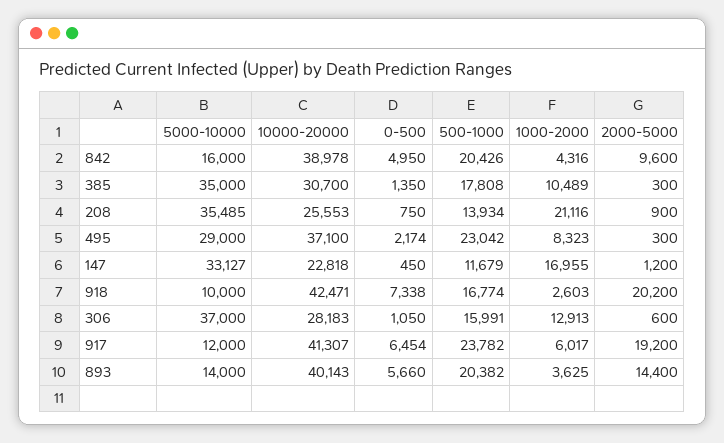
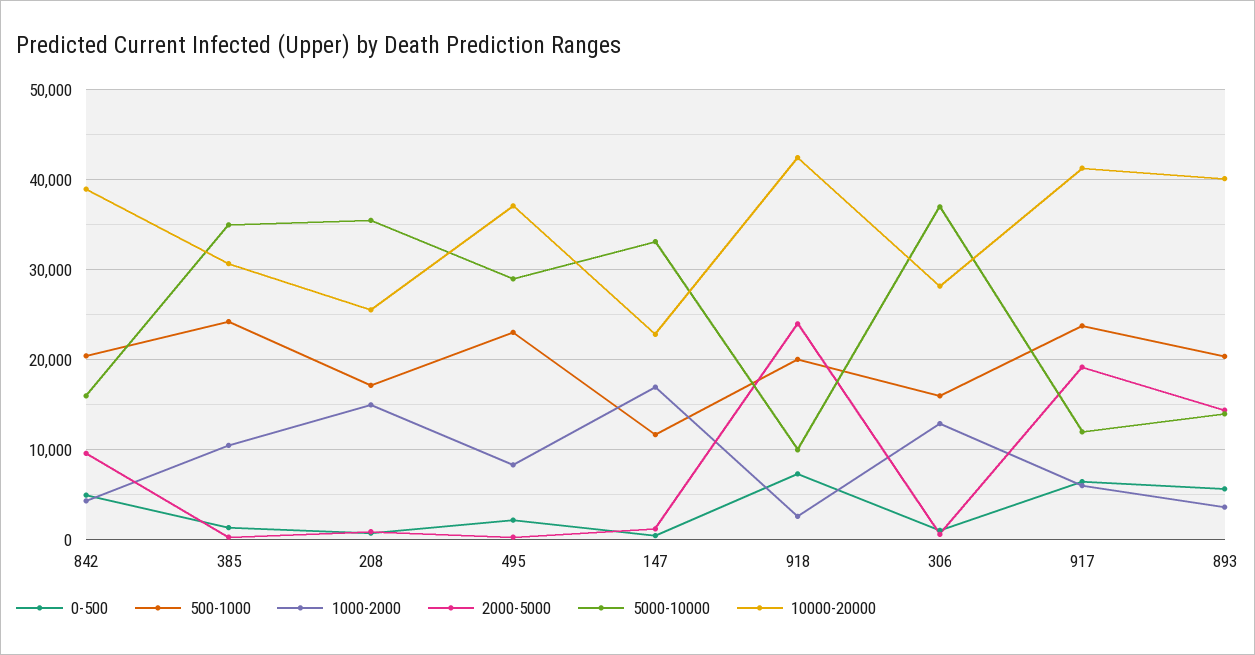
500-1000, 385: 17808 -> 24000
500-1000, 208: 13934 -> 17000
1000-2000, 208: 21116 -> 15000
500-1000, 918: 16774 -> 20000
2000-5000, 918: 20200 -> 24000

